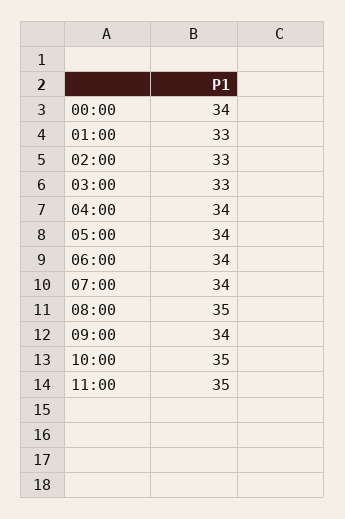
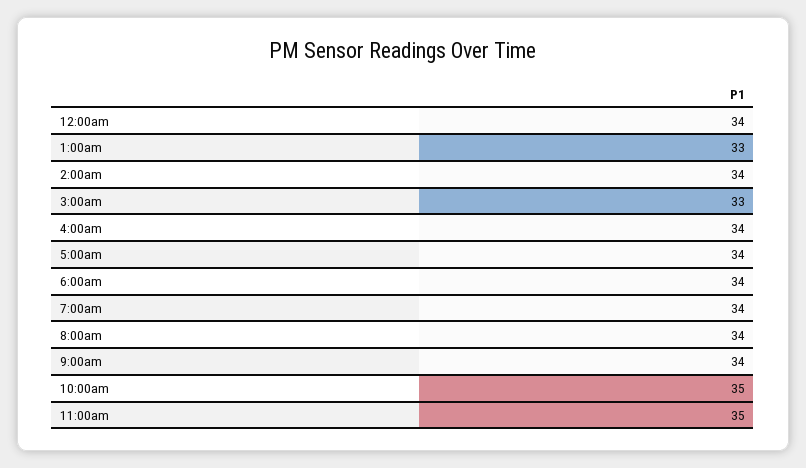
02:00: 33 -> 34
08:00: 35 -> 34

